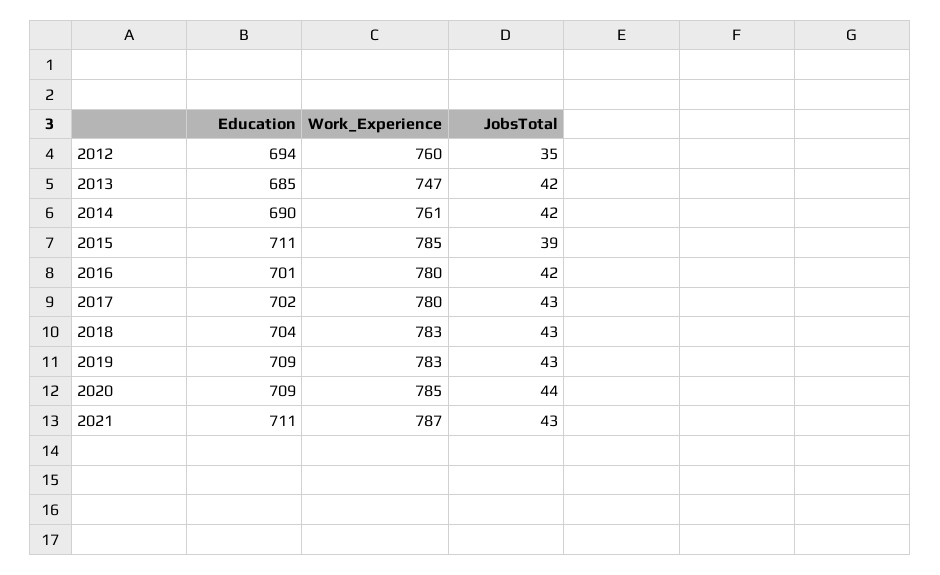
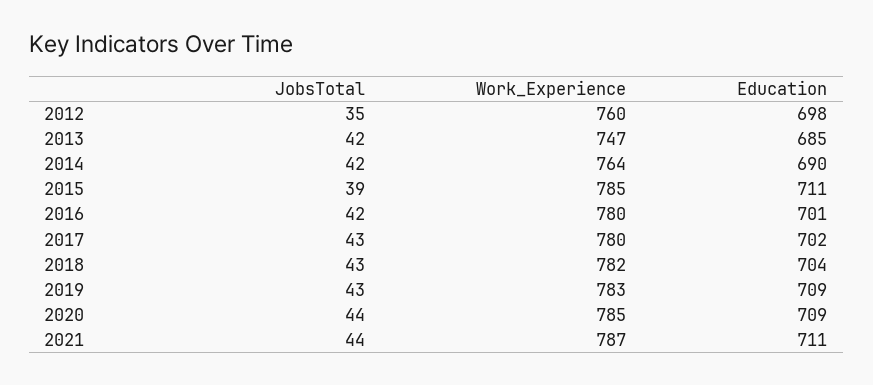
Education, 2012: 694 -> 698
Work_Experience, 2014: 761 -> 764
Work_Experience, 2018: 783 -> 782
JobsTotal, 2021: 43 -> 44

